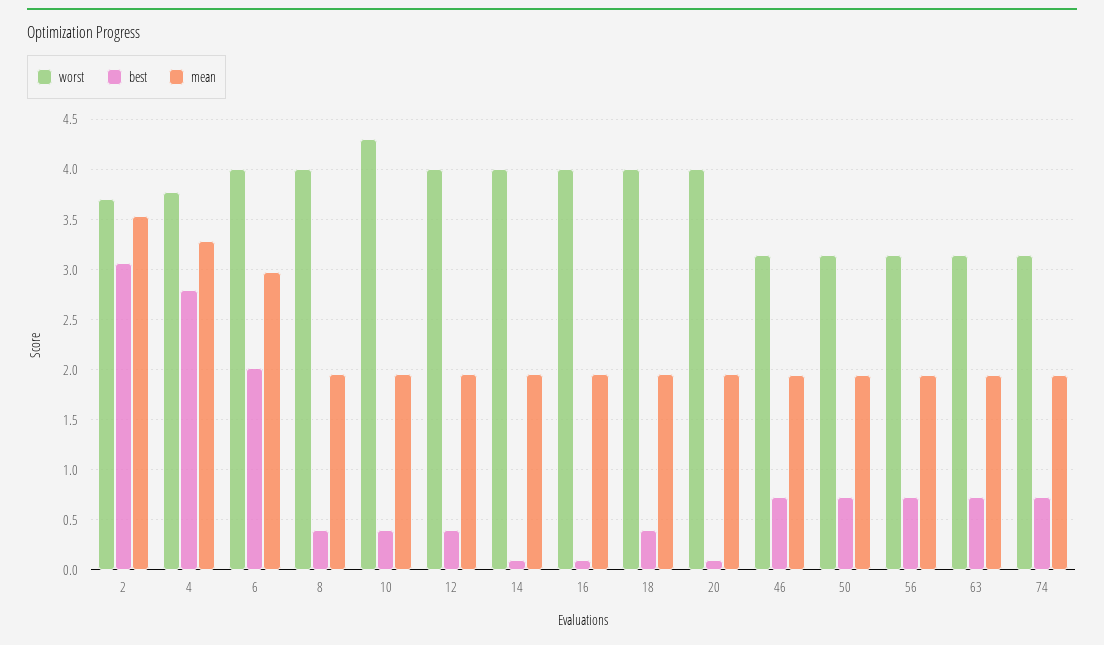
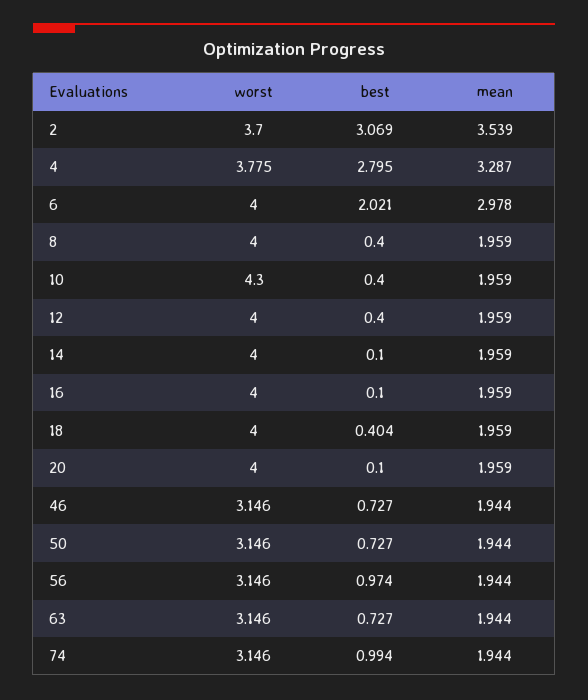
best, 56: 0.7 -> 0.974
best, 74: 0.7 -> 0.994

